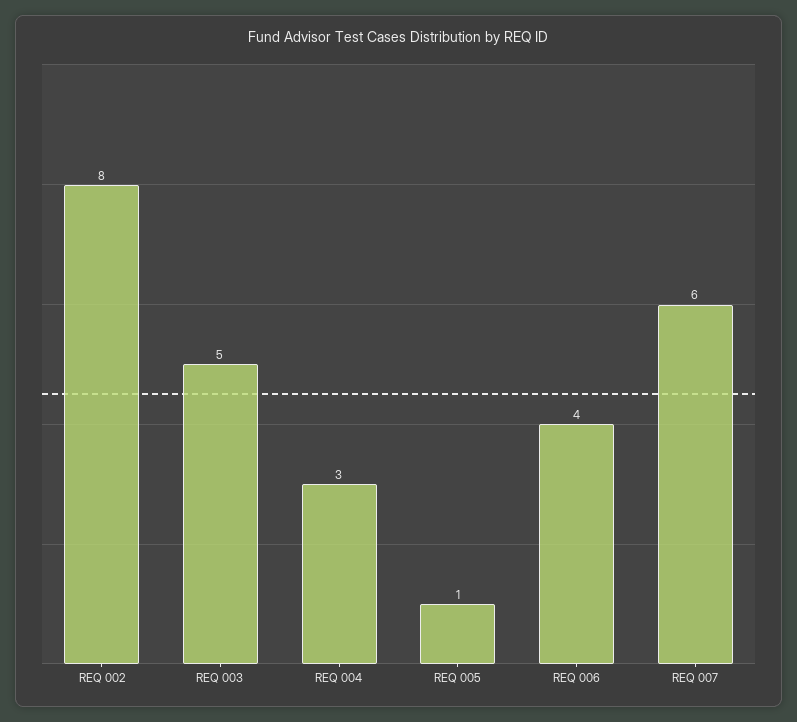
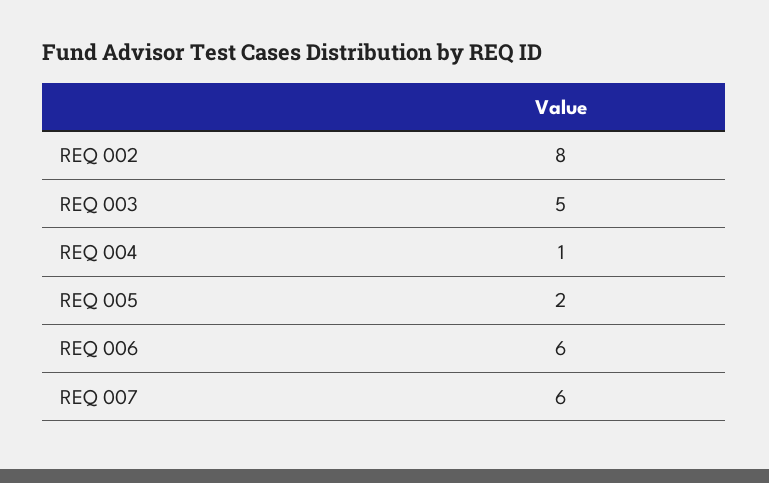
REQ 004: 3 -> 1
REQ 005: 1 -> 2
REQ 006: 4 -> 6

